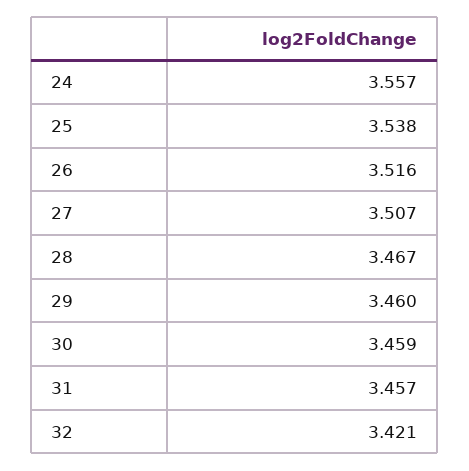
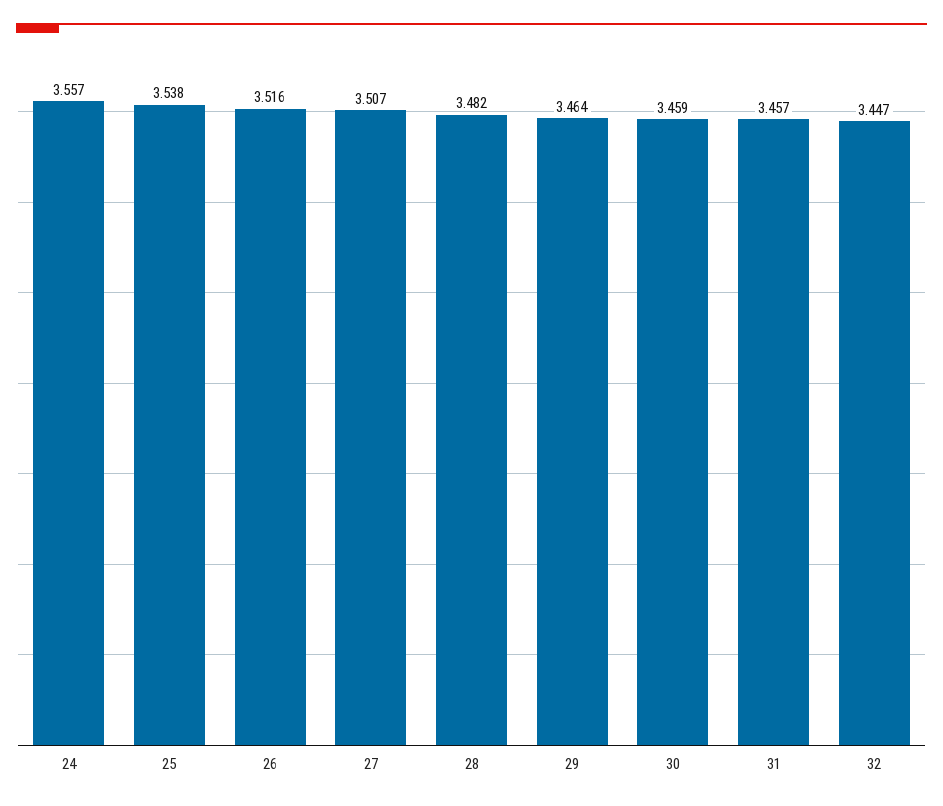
28: 3.467 -> 3.482
29: 3.46 -> 3.464
32: 3.421 -> 3.447

